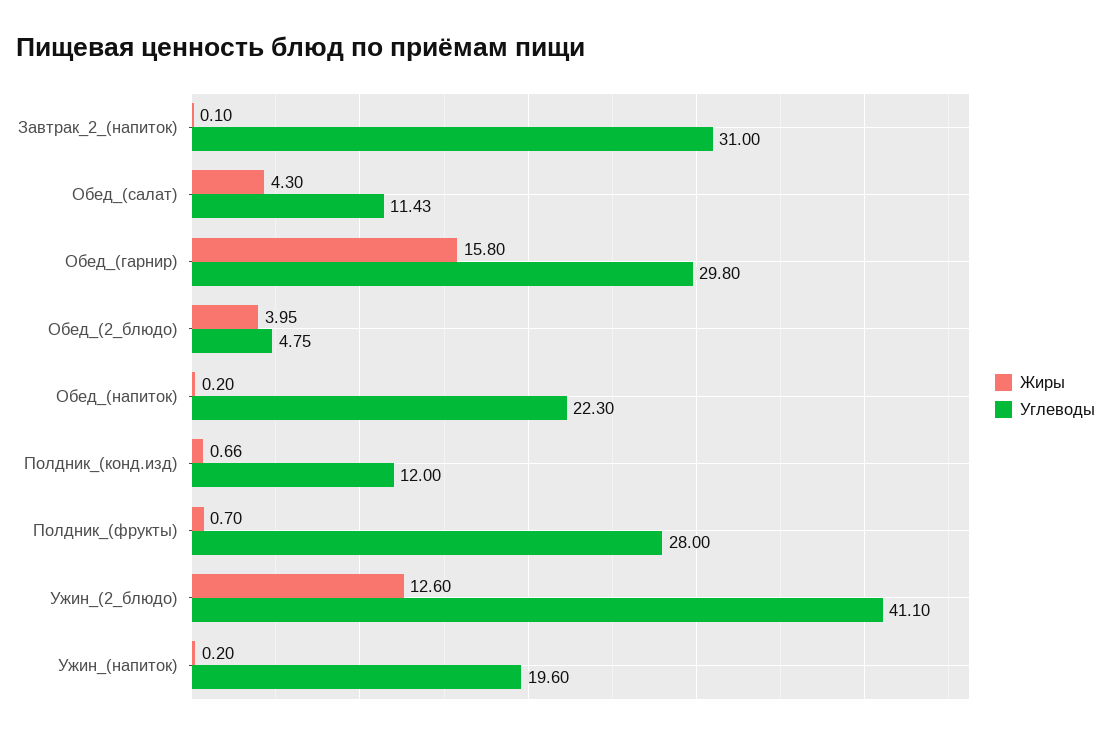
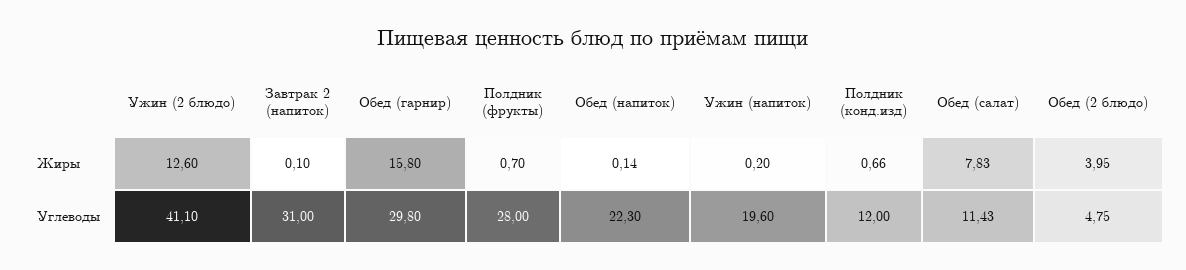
Жиры, Обед_(салат): 4.3 -> 7.83
Жиры, Обед_(напиток): 0.2 -> 0.14

